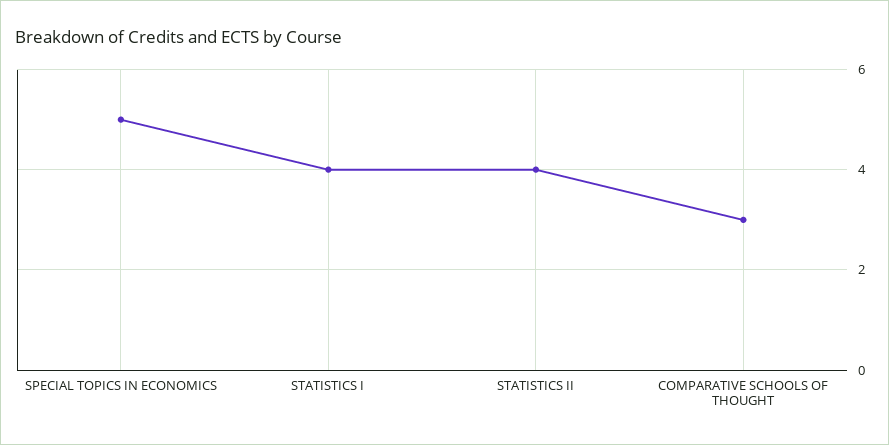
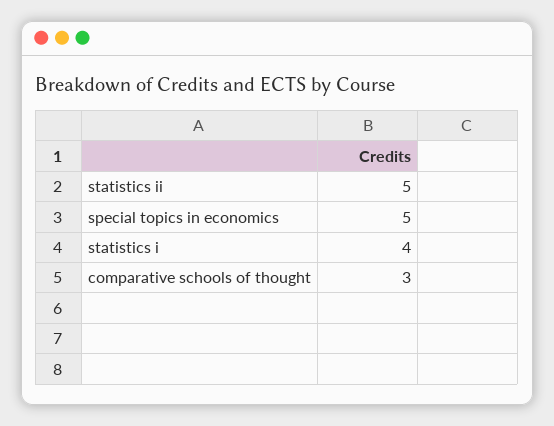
STATISTICS II: 4 -> 5

